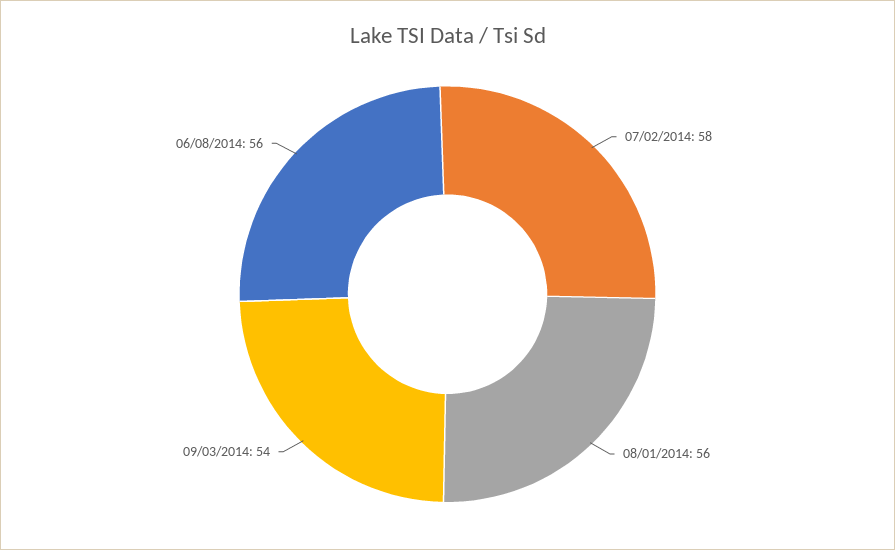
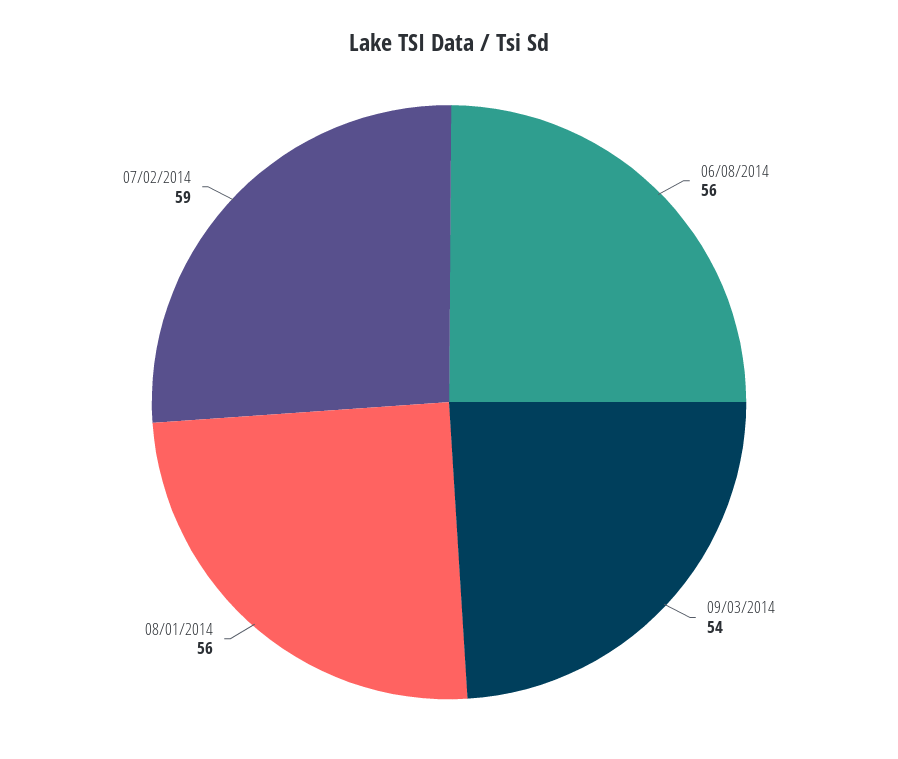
07/02/2014: 58 -> 59

